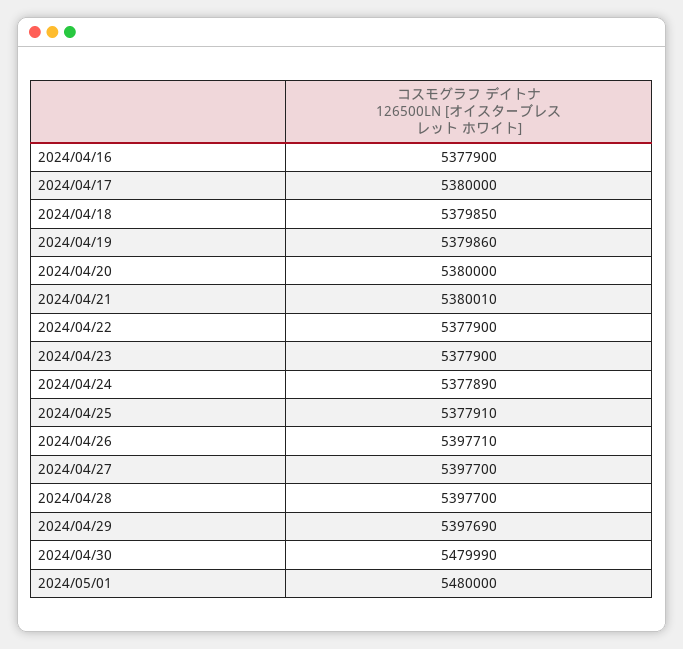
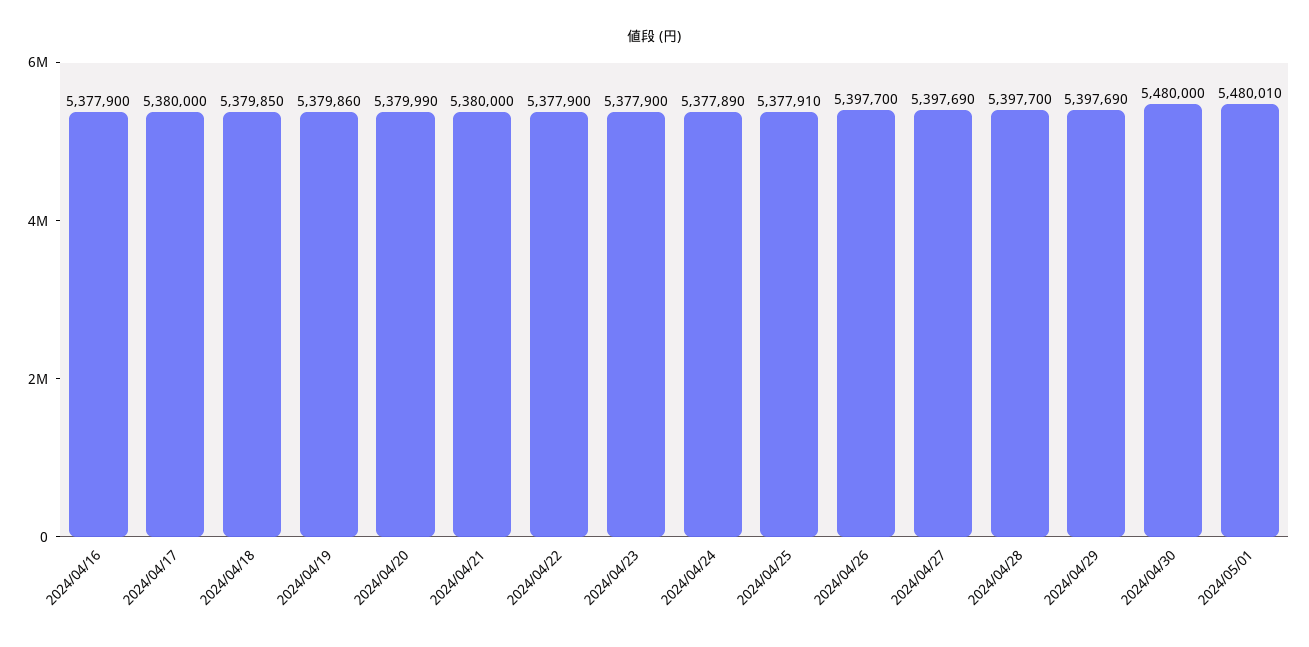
2024/04/20: 5380000 -> 5379990
2024/04/21: 5380010 -> 5380000
2024/04/26: 5397710 -> 5397700
2024/04/27: 5397700 -> 5397690
2024/04/30: 5479990 -> 5480000
2024/05/01: 5480000 -> 5480010

